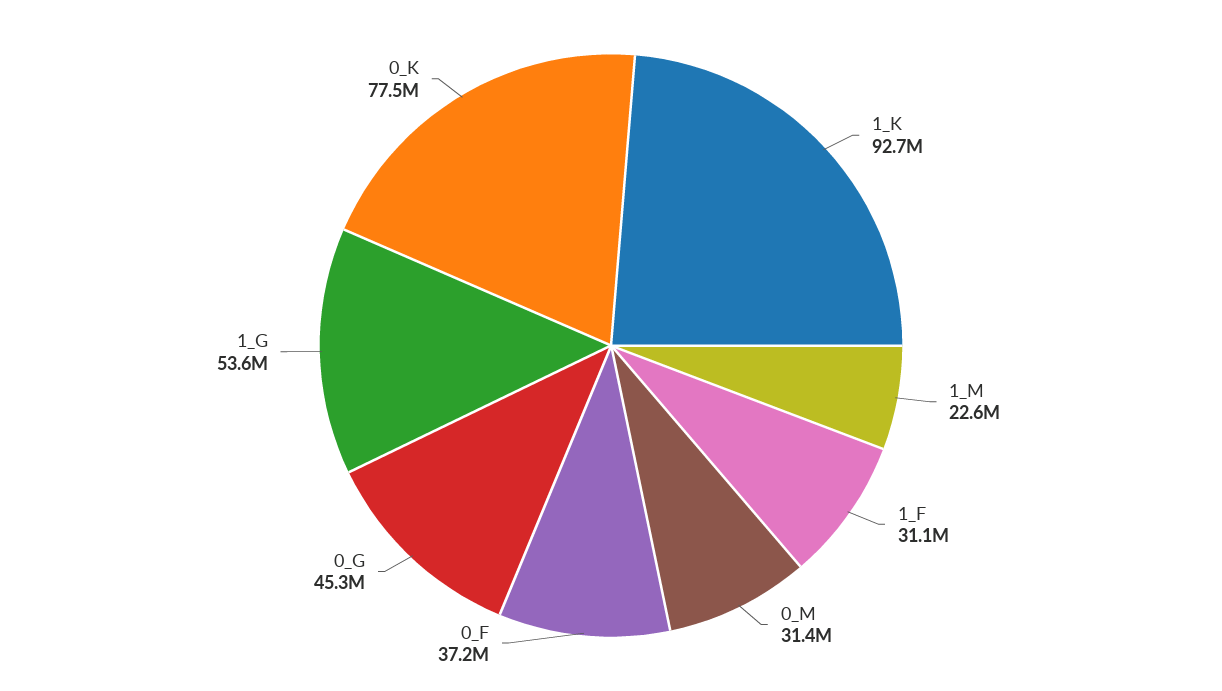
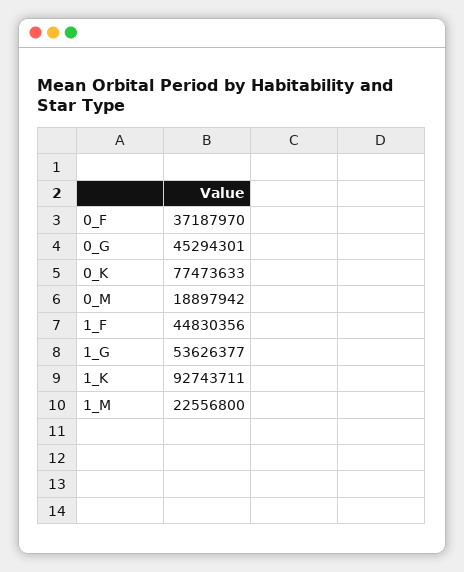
1_F: 31100000 -> 44830356
0_M: 31400000 -> 18897942

